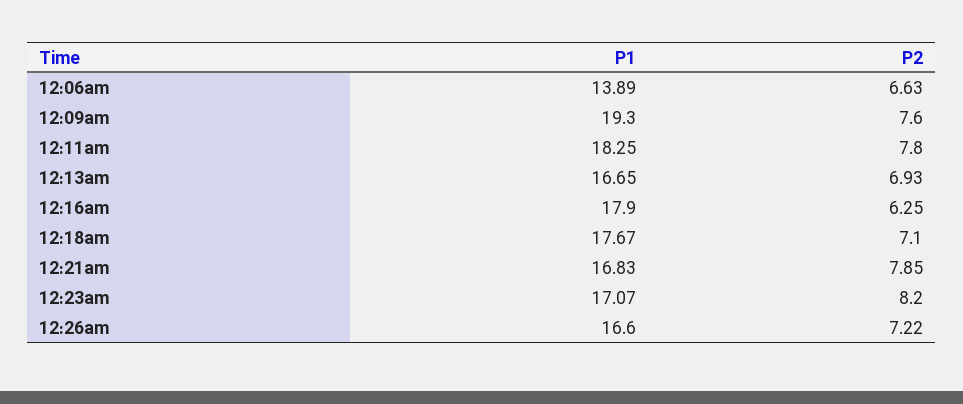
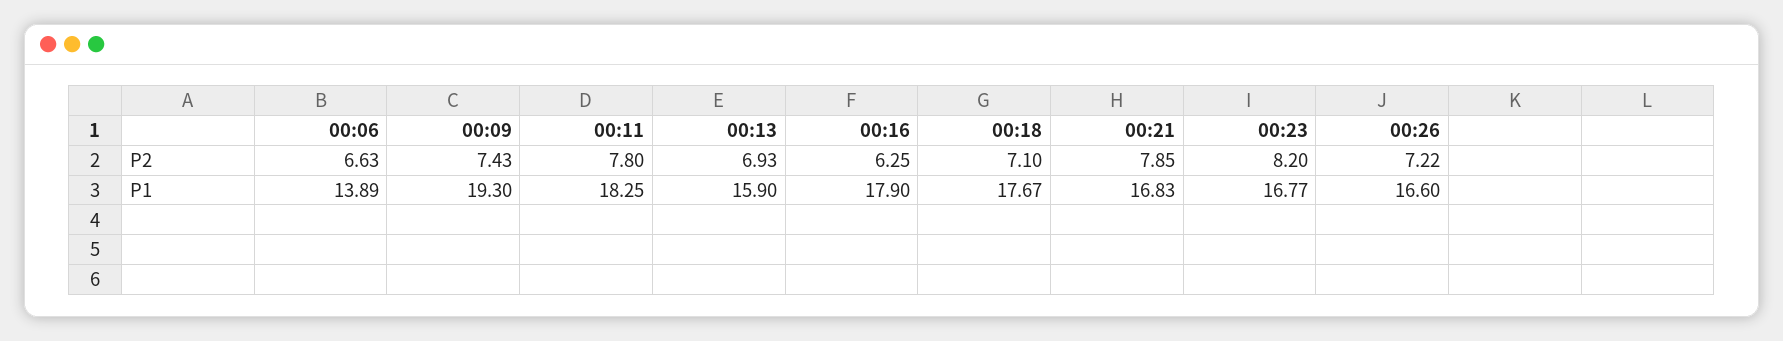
P2, 12:09am: 7.6 -> 7.43
P1, 12:13am: 16.65 -> 15.9
P1, 12:23am: 17.07 -> 16.77

